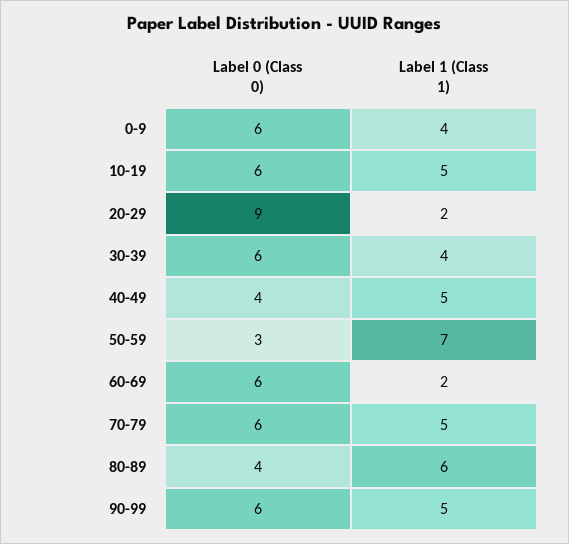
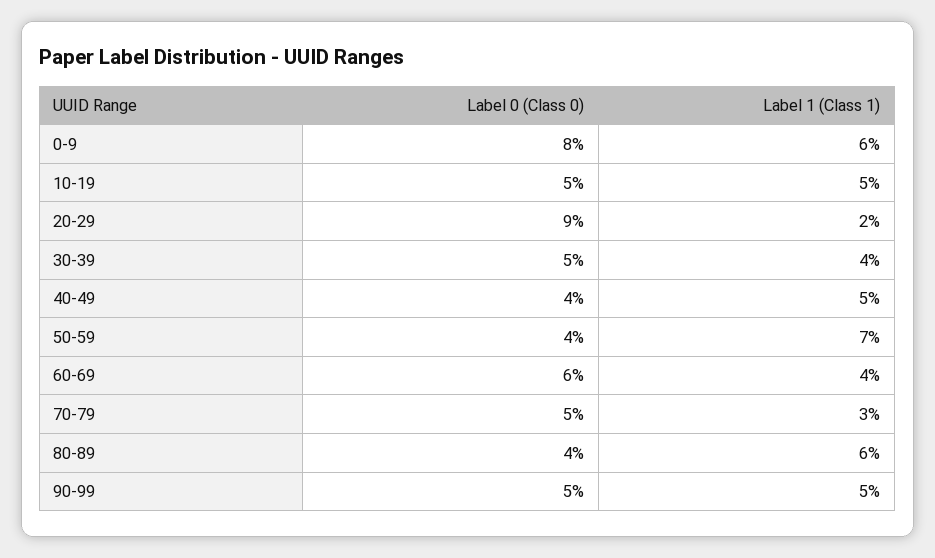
Label 0 (Class 0), 0-9: 6 -> 8
Label 1 (Class 1), 0-9: 4 -> 6
Label 0 (Class 0), 10-19: 6 -> 5
Label 0 (Class 0), 30-39: 6 -> 5
Label 0 (Class 0), 50-59: 3 -> 4
Label 1 (Class 1), 60-69: 2 -> 4
Label 0 (Class 0), 70-79: 6 -> 5
Label 1 (Class 1), 70-79: 5 -> 3
Label 0 (Class 0), 90-99: 6 -> 5

